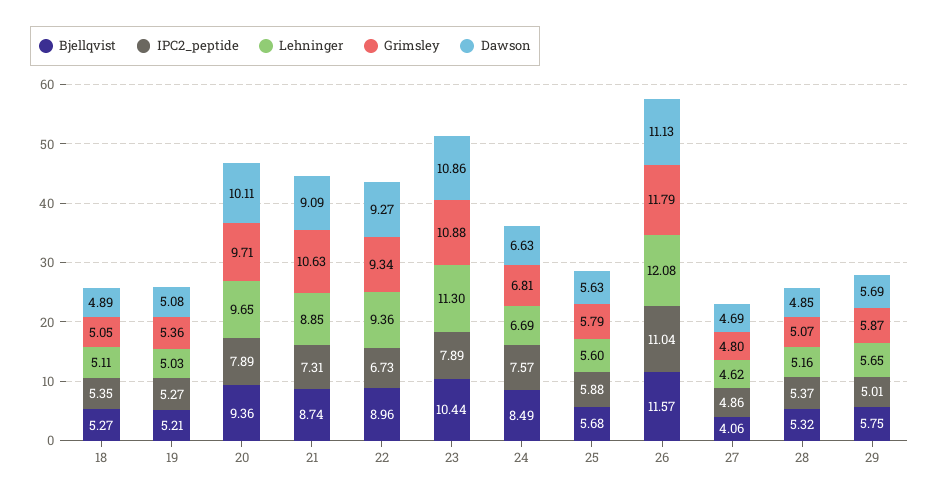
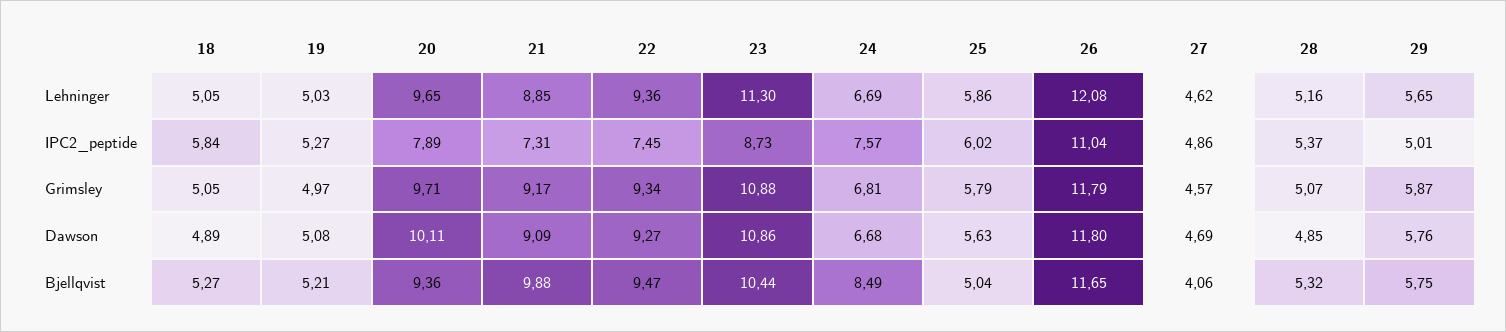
IPC2_peptide, 18: 5.35 -> 5.84
Lehninger, 18: 5.11 -> 5.05
Grimsley, 19: 5.36 -> 4.97
Bjellqvist, 21: 8.74 -> 9.88
Grimsley, 21: 10.63 -> 9.17
Bjellqvist, 22: 8.96 -> 9.47
IPC2_peptide, 22: 6.73 -> 7.45
IPC2_peptide, 23: 7.89 -> 8.73
Dawson, 24: 6.63 -> 6.68
Bjellqvist, 25: 5.68 -> 5.04
IPC2_peptide, 25: 5.88 -> 6.02
Lehninger, 25: 5.6 -> 5.86
Bjellqvist, 26: 11.57 -> 11.65
Dawson, 26: 11.13 -> 11.8
Grimsley, 27: 4.8 -> 4.57
Dawson, 29: 5.69 -> 5.76

